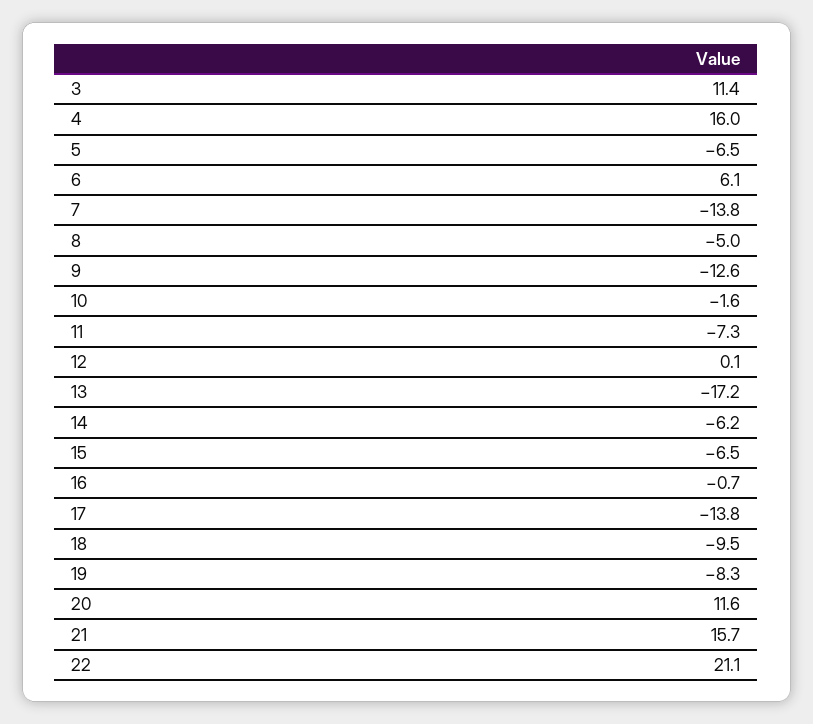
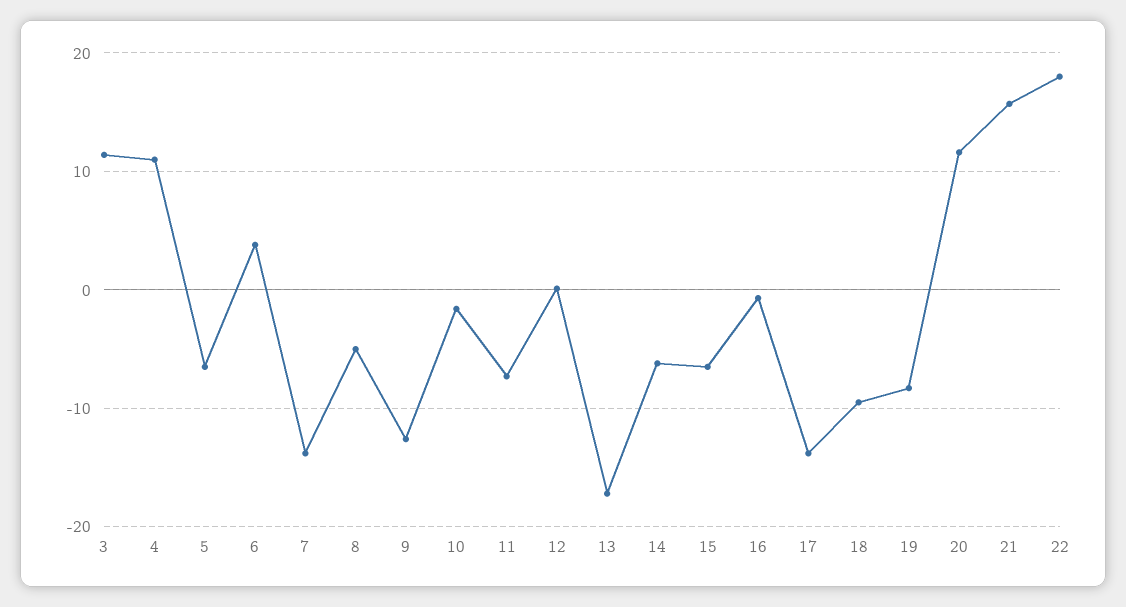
4: 16 -> 11
6: 6.1 -> 4
22: 21.1 -> 18

